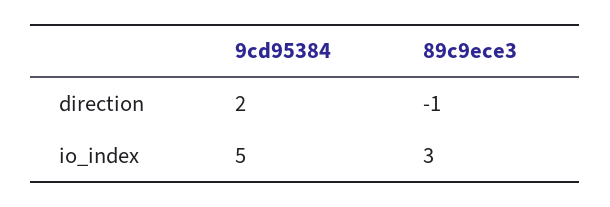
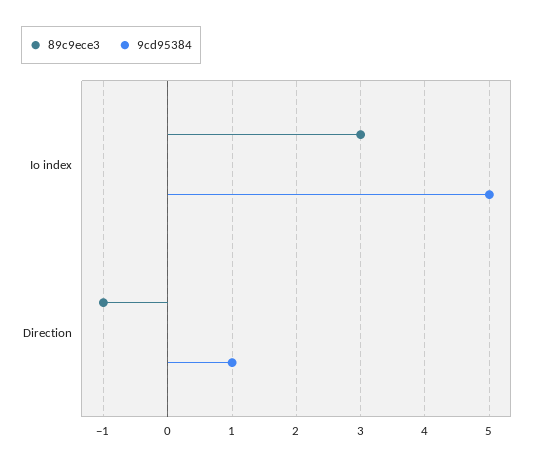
9cd95384, direction: 2 -> 1

